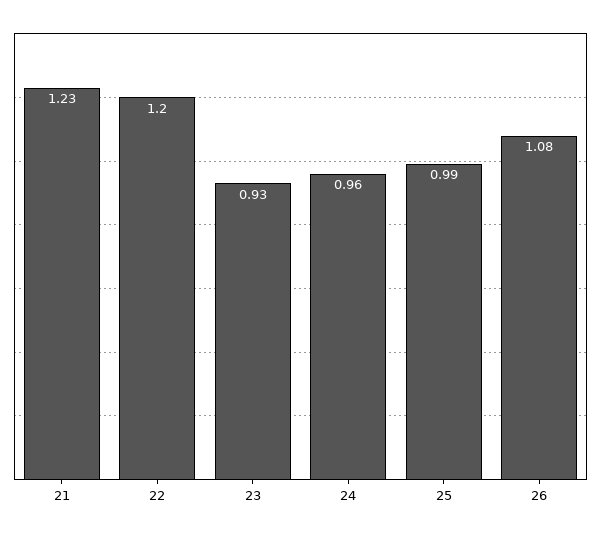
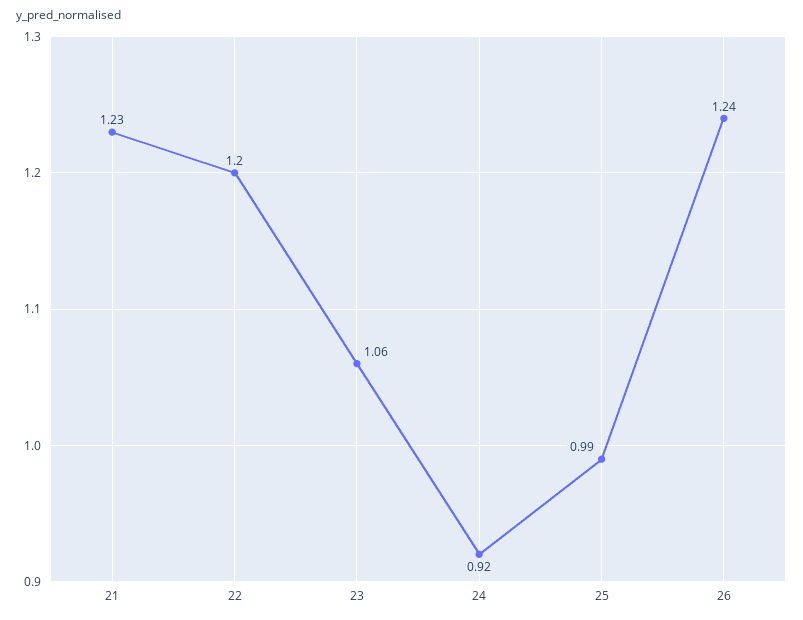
23: 0.93 -> 1.06
24: 0.96 -> 0.92
26: 1.08 -> 1.24

